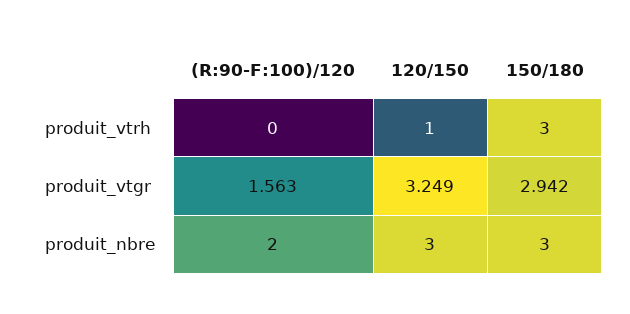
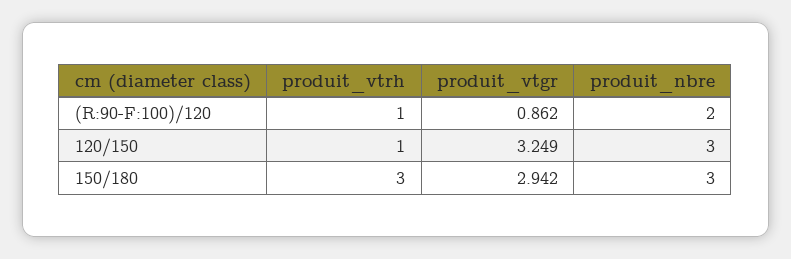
(R:90-F:100)/120, produit_vtrh: 0 -> 1
(R:90-F:100)/120, produit_vtgr: 1.563 -> 0.862

